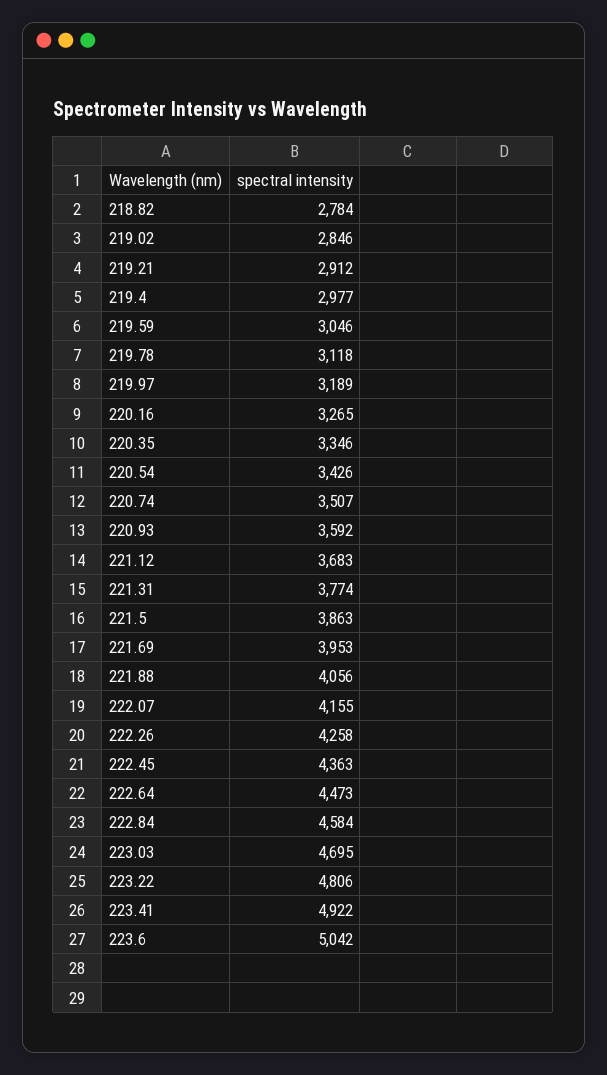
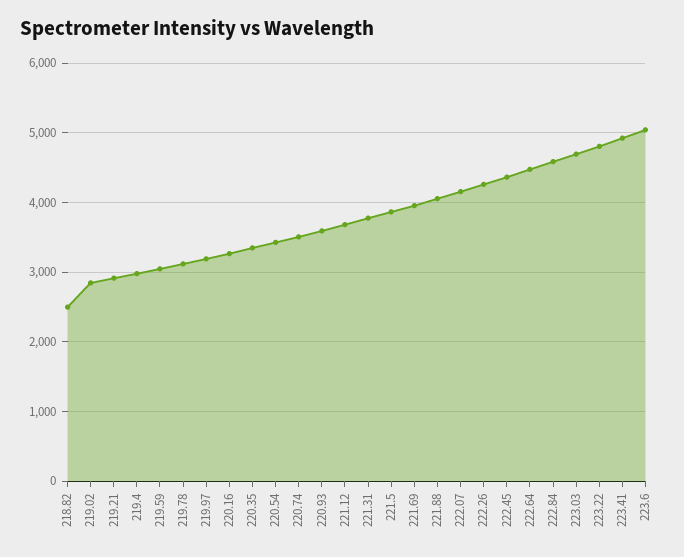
218.82: 2784 -> 2500

